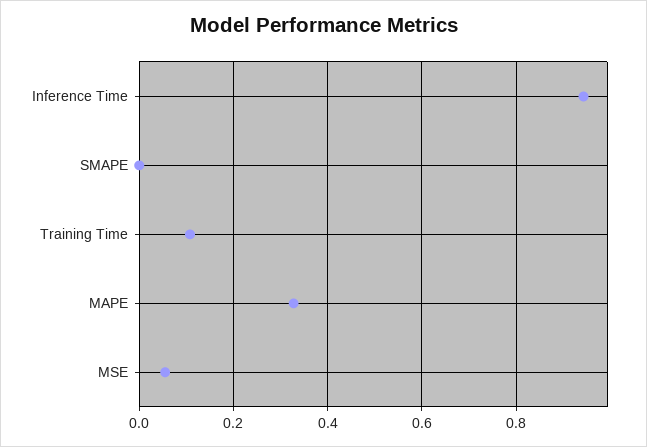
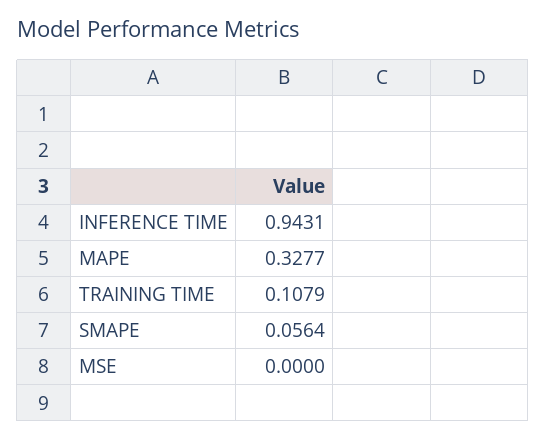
SMAPE: 0 -> 0.0564
MSE: 0.06 -> 0

